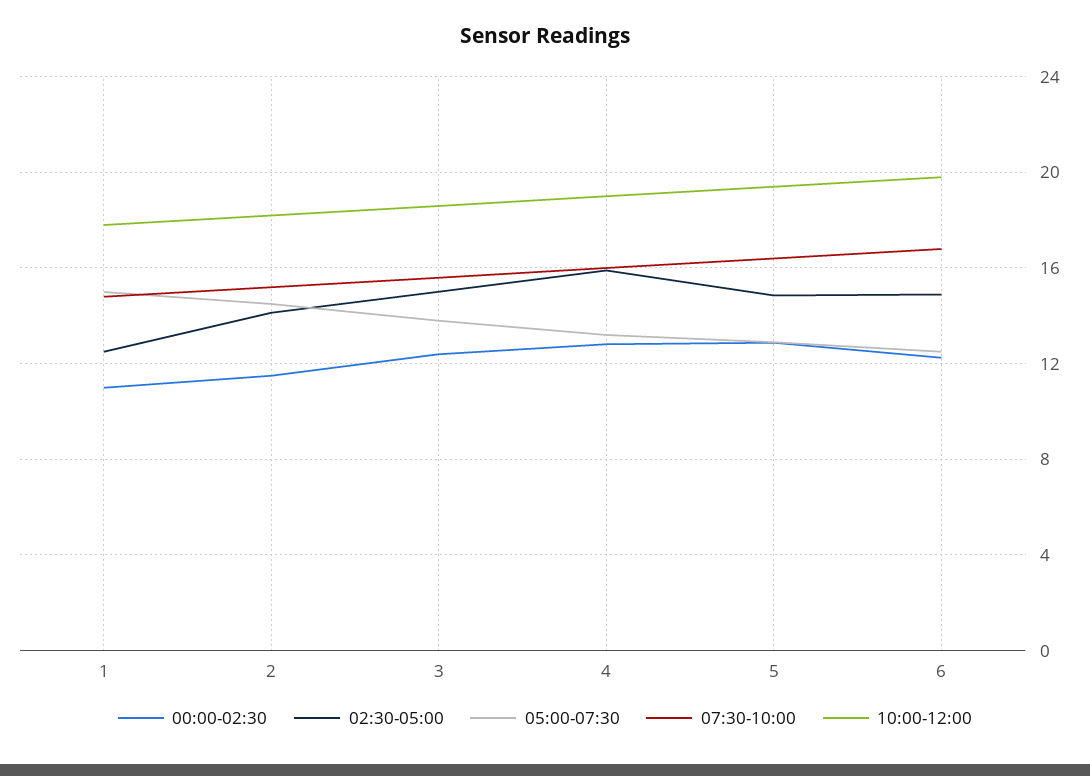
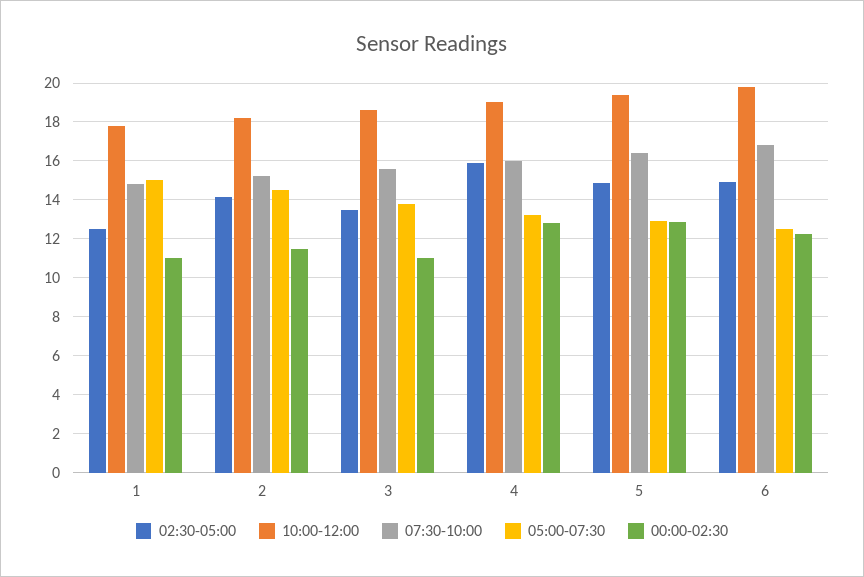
00:00-02:30, 3: 12.5 -> 11
02:30-05:00, 3: 15 -> 13.5

